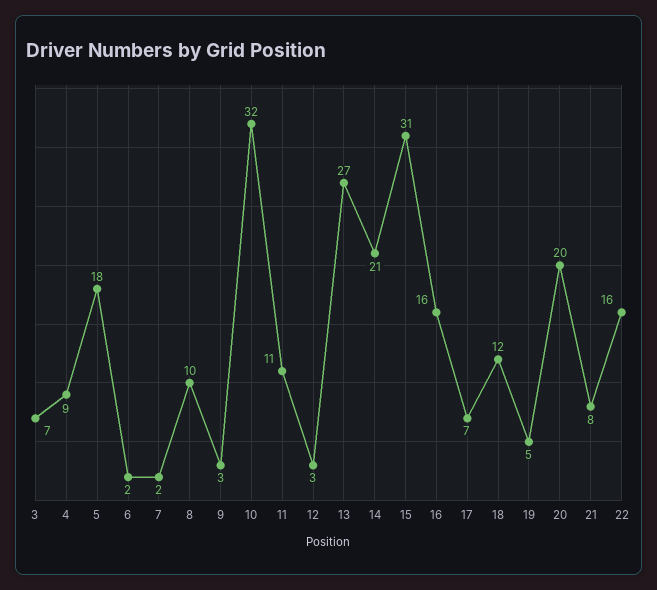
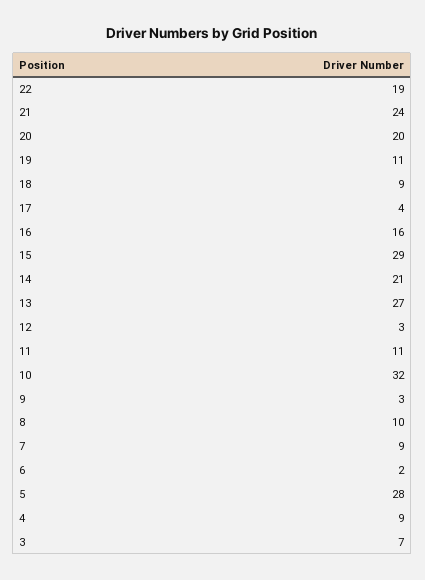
5: 18 -> 28
7: 2 -> 9
15: 31 -> 29
17: 7 -> 4
18: 12 -> 9
19: 5 -> 11
21: 8 -> 24
22: 16 -> 19

